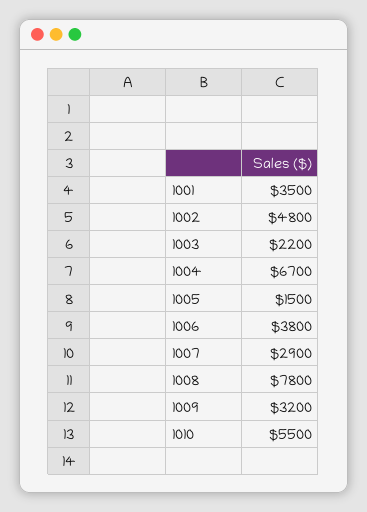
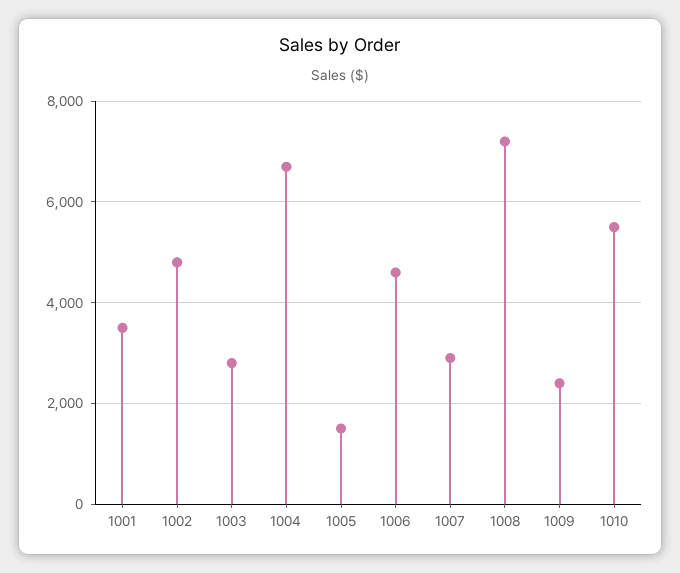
1003: 2200 -> 2800
1006: 3800 -> 4600
1008: 7800 -> 7200
1009: 3200 -> 2400

